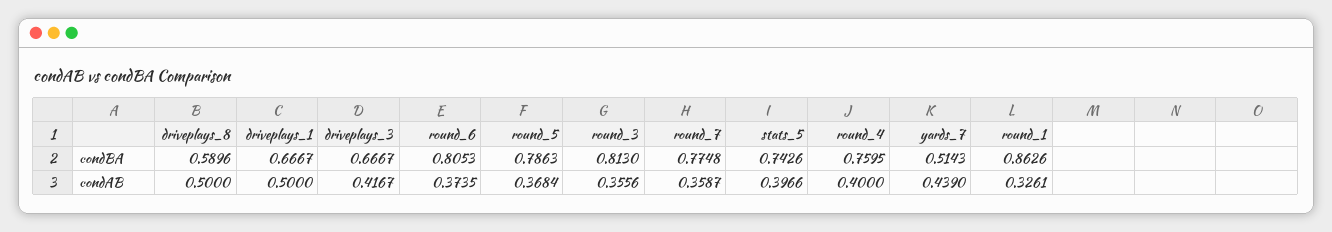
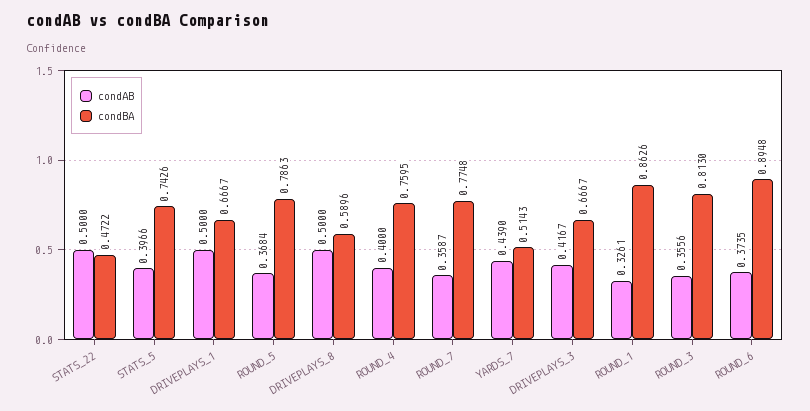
condBA, round_6: 0.8053 -> 0.8948
condAB, STATS_22: none -> 0.5
condBA, STATS_22: none -> 0.4722

